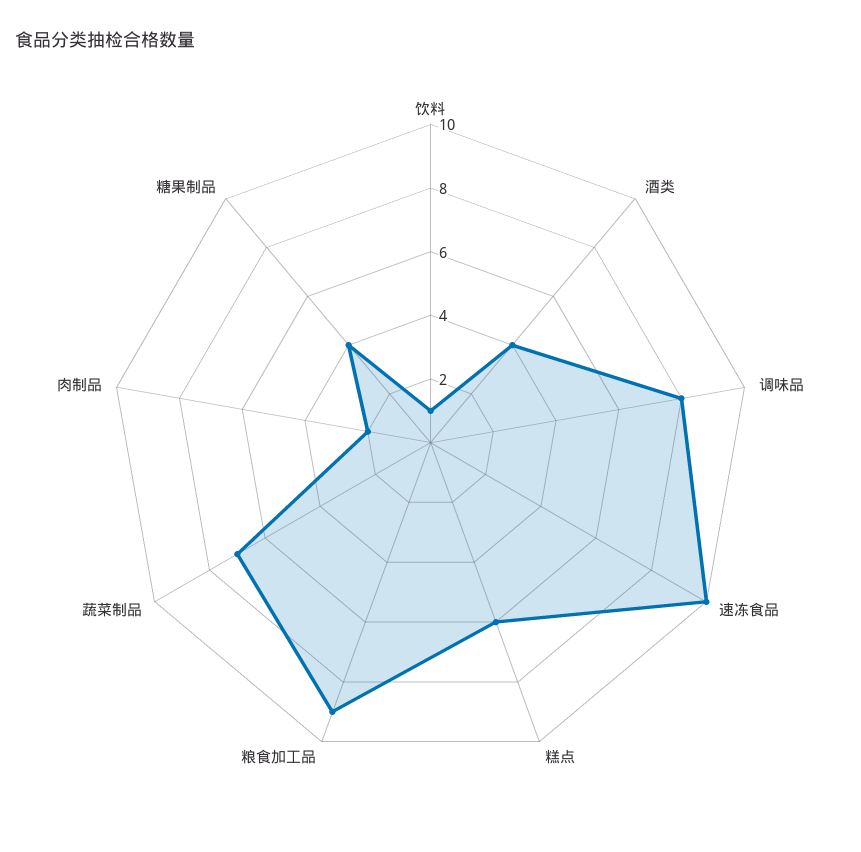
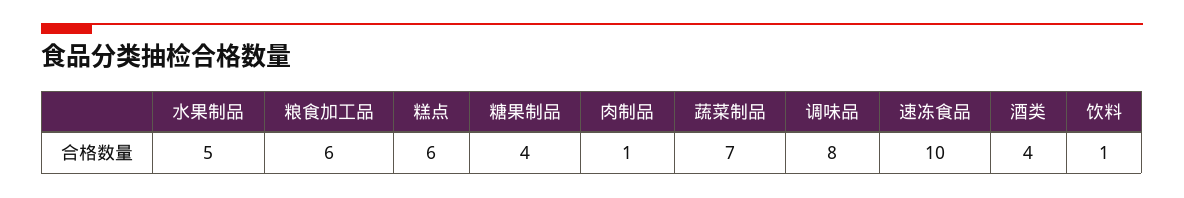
粮食加工品: 9 -> 6
肉制品: 2 -> 1
水果制品: none -> 5

